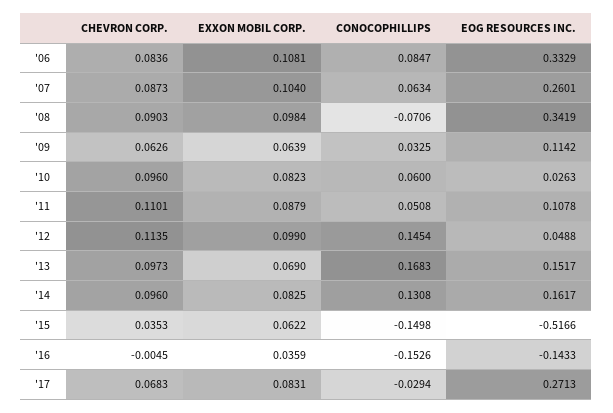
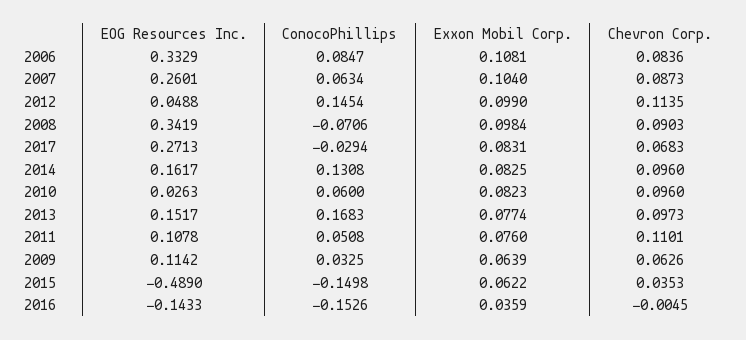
EXXON MOBIL CORP., '11: 0.0879 -> 0.076
EXXON MOBIL CORP., '13: 0.069 -> 0.0774
EOG RESOURCES INC., '15: -0.5166 -> -0.489

